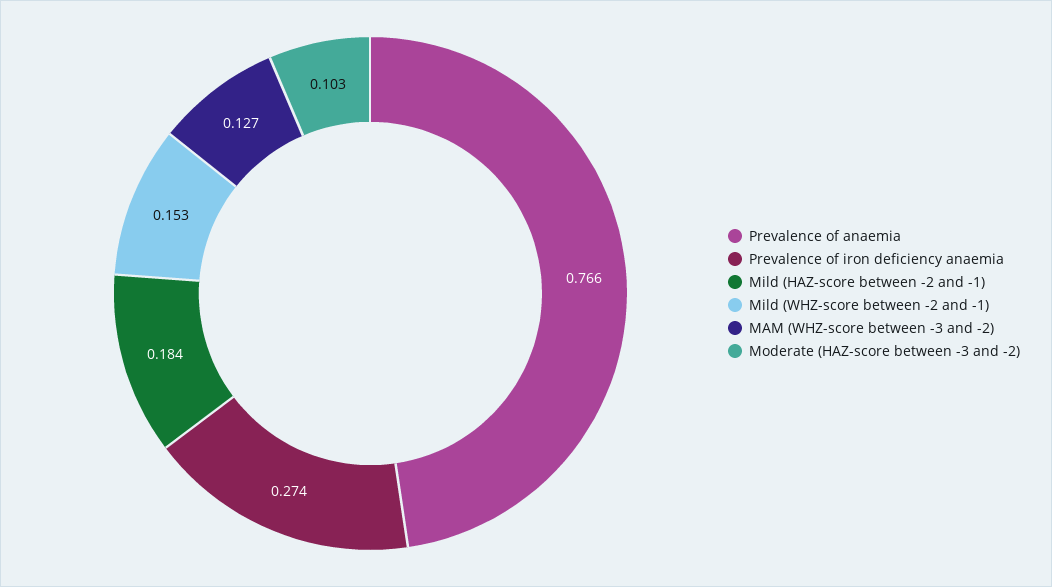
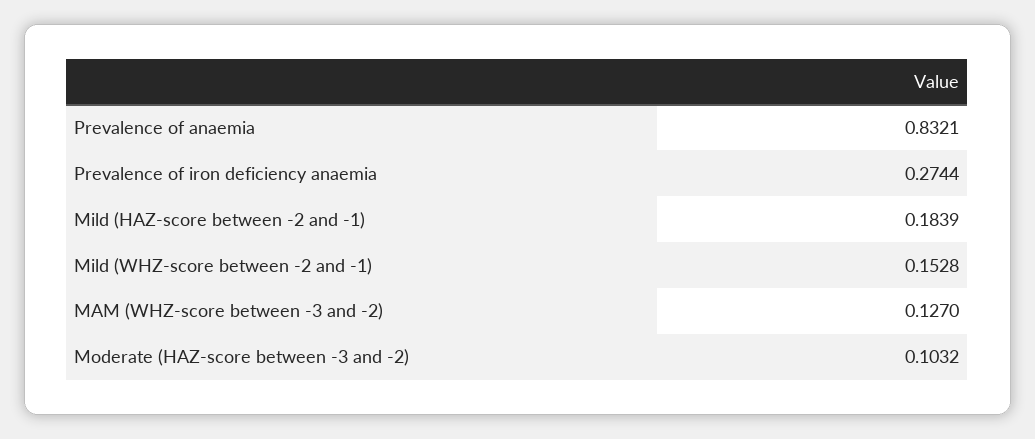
Prevalence of anaemia: 0.766 -> 0.8321

